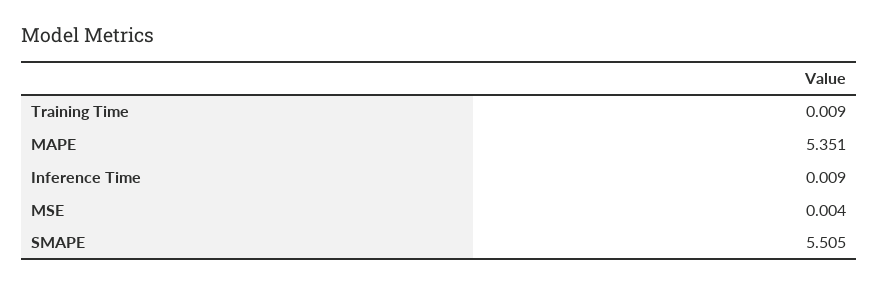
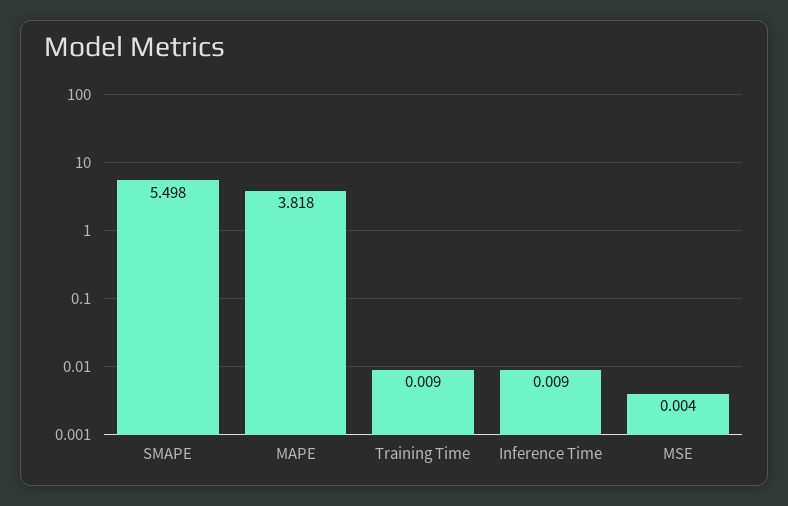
MAPE: 5.351 -> 3.818
SMAPE: 5.505 -> 5.498

